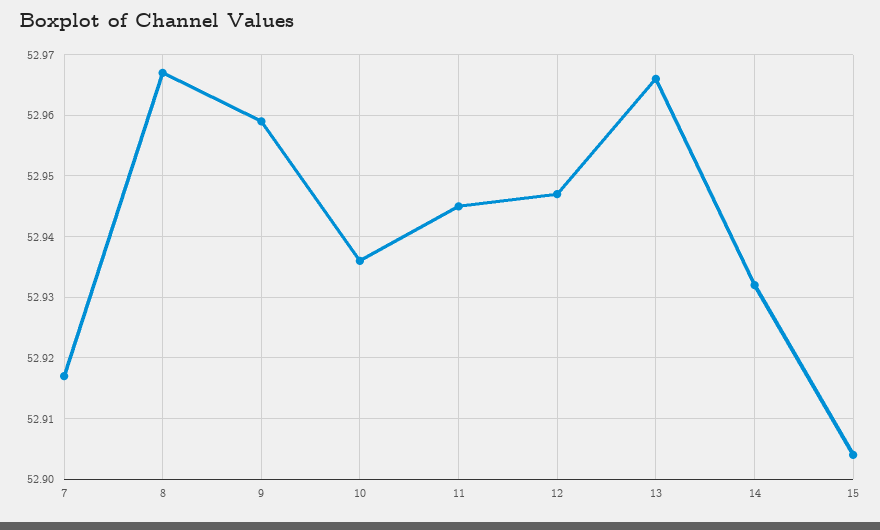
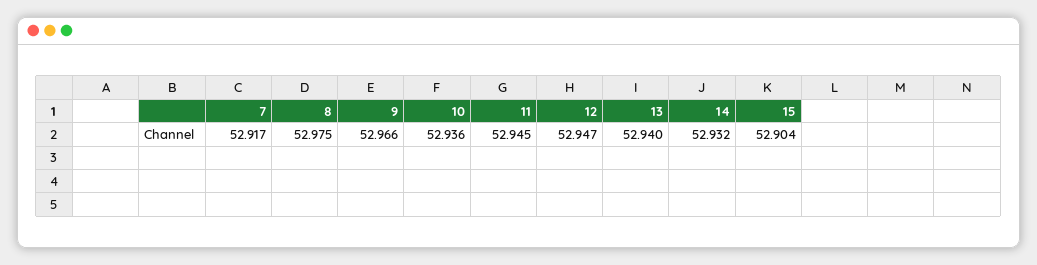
8: 52.967 -> 52.975
9: 52.959 -> 52.966
13: 52.966 -> 52.94

